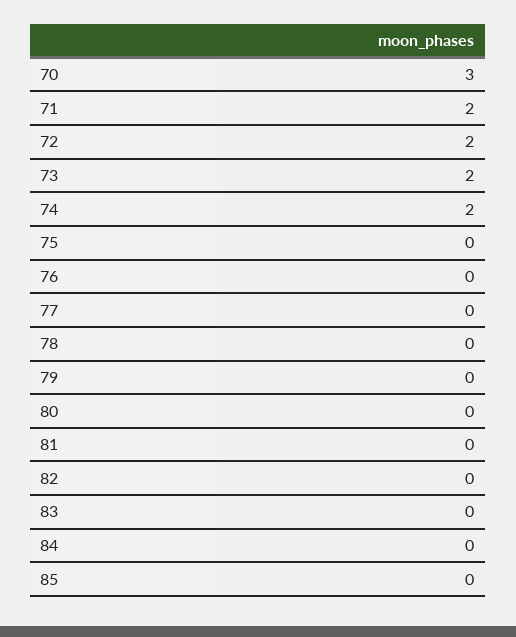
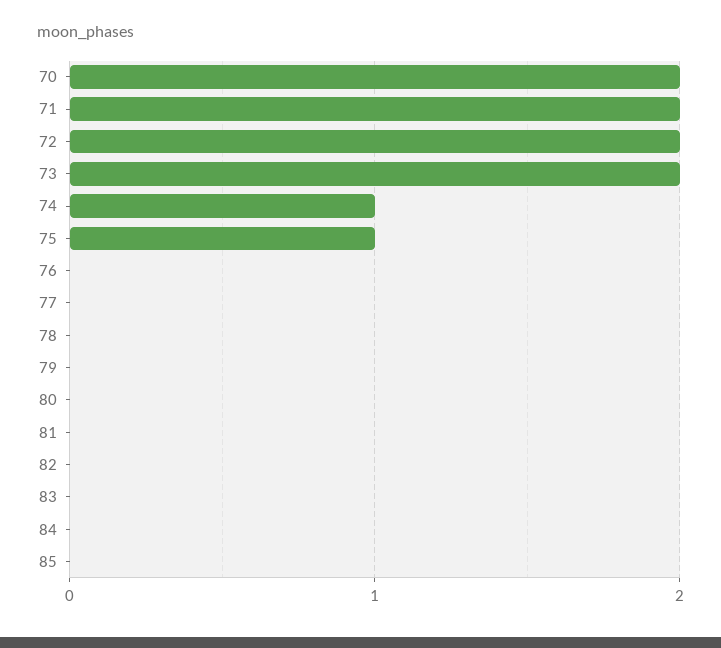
70: 3 -> 2
74: 2 -> 1
75: 0 -> 1

